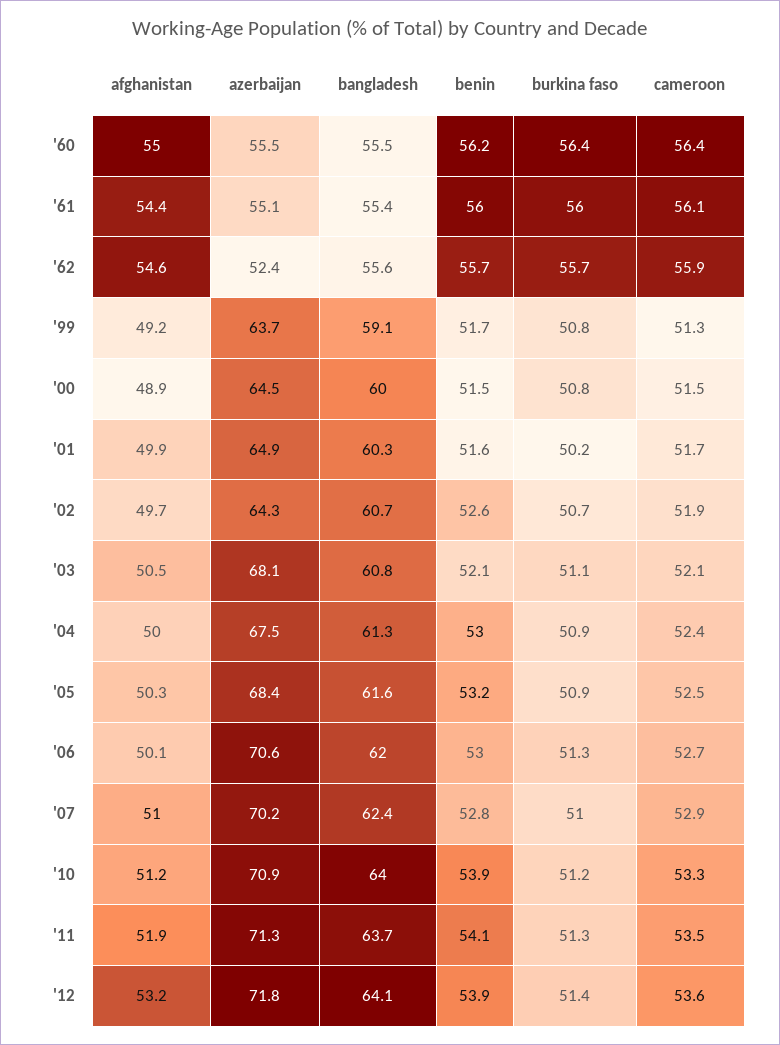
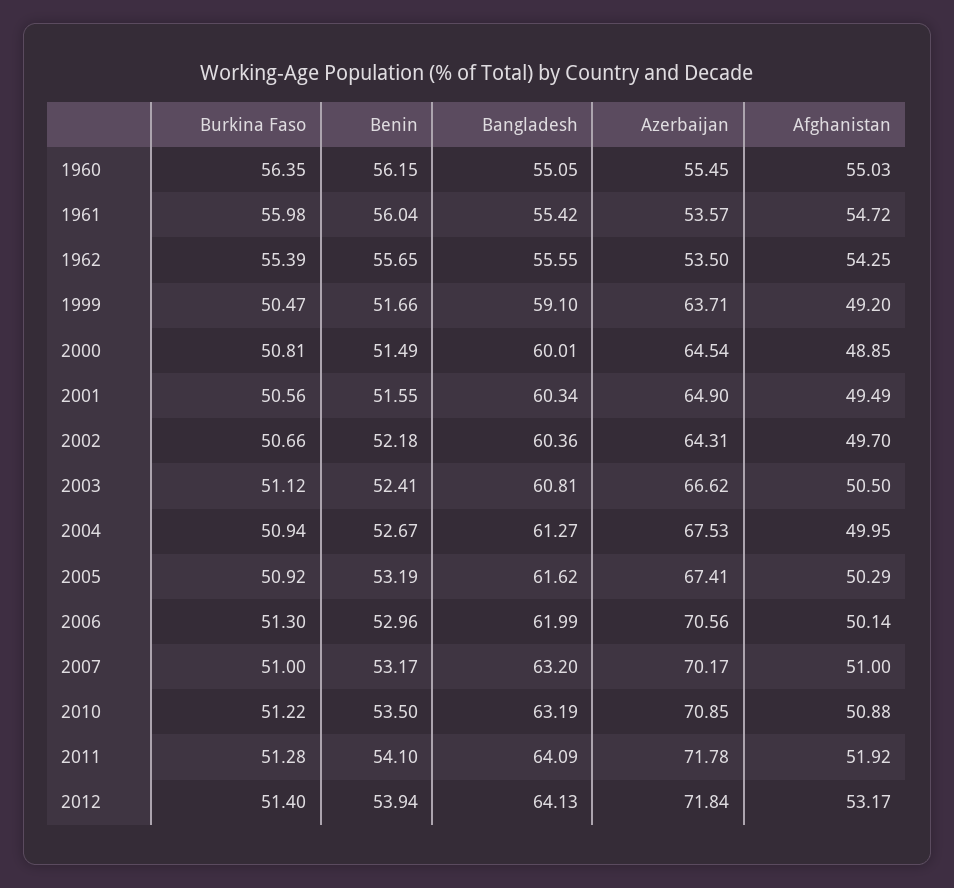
bangladesh, '60: 55.5 -> 55.05
cameroon, '60: 56.4 -> none
afghanistan, '61: 54.4 -> 54.72
azerbaijan, '61: 55.1 -> 53.57
cameroon, '61: 56.1 -> none
afghanistan, '62: 54.6 -> 54.25
azerbaijan, '62: 52.4 -> 53.5
burkina faso, '62: 55.7 -> 55.39
cameroon, '62: 55.9 -> none
burkina faso, '99: 50.8 -> 50.47
cameroon, '99: 51.3 -> none
cameroon, '00: 51.5 -> none
afghanistan, '01: 49.9 -> 49.49
burkina faso, '01: 50.2 -> 50.56
cameroon, '01: 51.7 -> none
bangladesh, '02: 60.7 -> 60.36
benin, '02: 52.6 -> 52.18
cameroon, '02: 51.9 -> none
azerbaijan, '03: 68.1 -> 66.62
benin, '03: 52.1 -> 52.41
cameroon, '03: 52.1 -> none
benin, '04: 53 -> 52.67
cameroon, '04: 52.4 -> none
azerbaijan, '05: 68.4 -> 67.41
cameroon, '05: 52.5 -> none
cameroon, '06: 52.7 -> none
bangladesh, '07: 62.4 -> 63.2
benin, '07: 52.8 -> 53.17
cameroon, '07: 52.9 -> none
afghanistan, '10: 51.2 -> 50.88
bangladesh, '10: 64 -> 63.19
benin, '10: 53.9 -> 53.5
cameroon, '10: 53.3 -> none
azerbaijan, '11: 71.3 -> 71.78
bangladesh, '11: 63.7 -> 64.09
cameroon, '11: 53.5 -> none
cameroon, '12: 53.6 -> none

